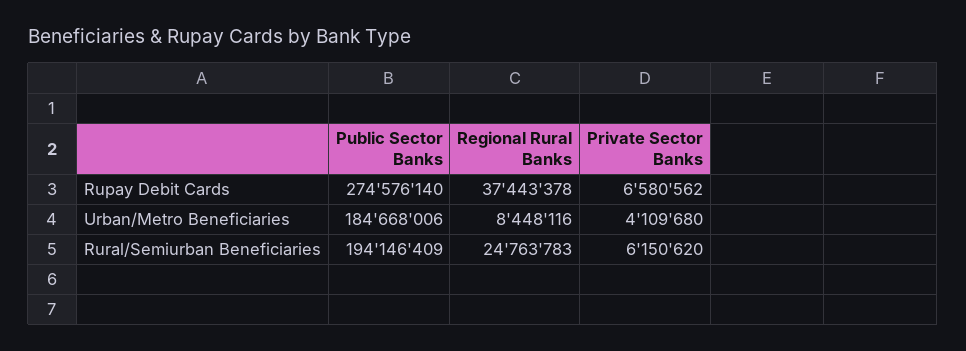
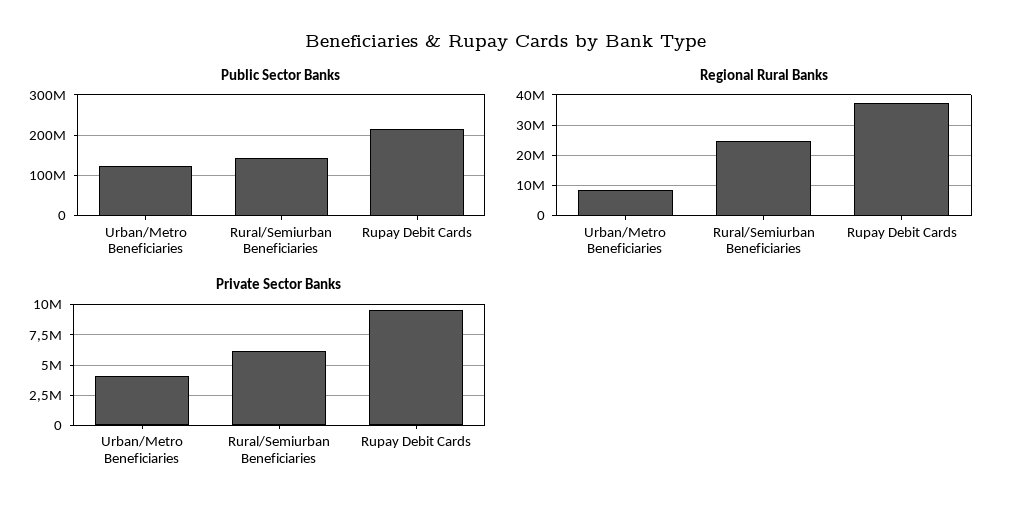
Public Sector Banks, Rupay Debit Cards: 274576140 -> 220000000
Private Sector Banks, Rupay Debit Cards: 6580562 -> 9500000
Public Sector Banks, Urban/Metro Beneficiaries: 184668006 -> 120000000
Public Sector Banks, Rural/Semiurban Beneficiaries: 194146409 -> 140000000

